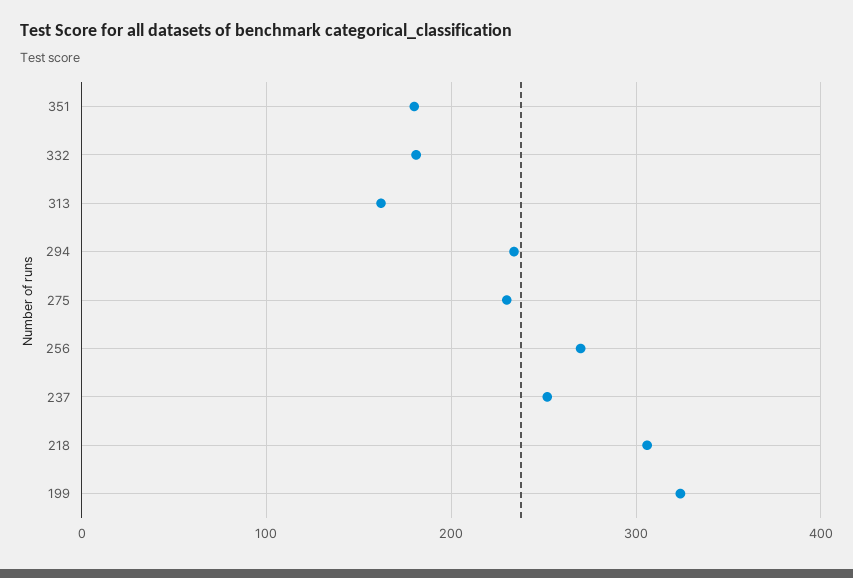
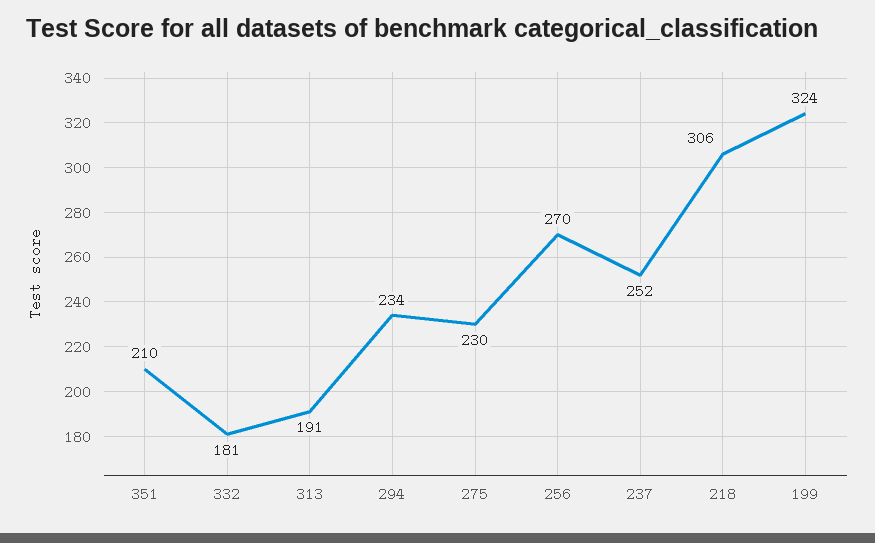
351: 180 -> 210
313: 160 -> 191

